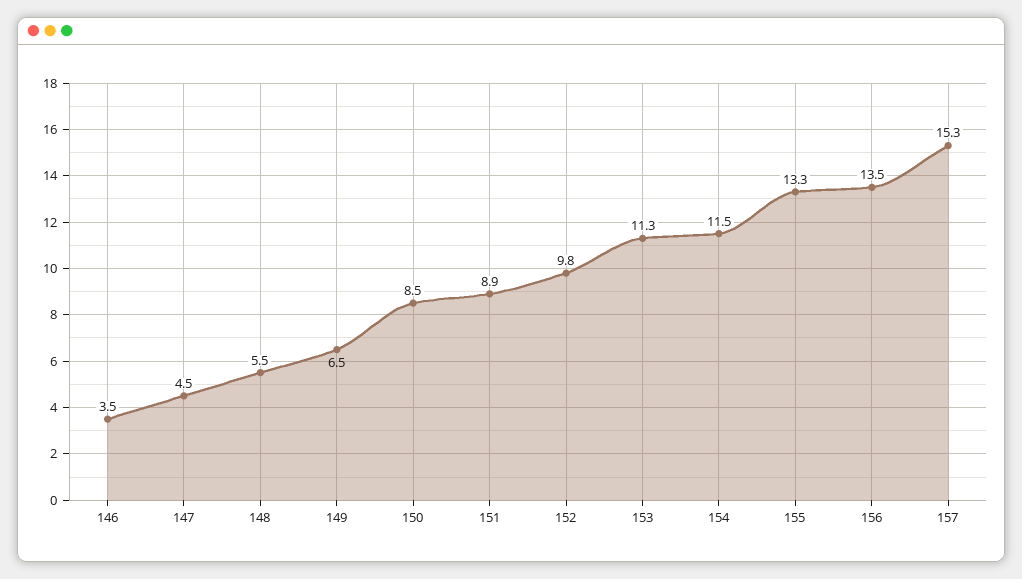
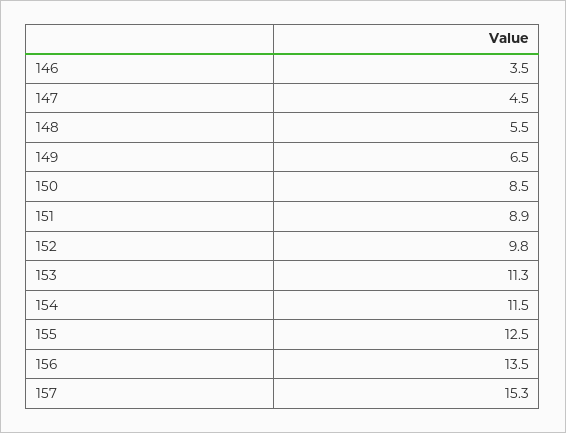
155: 13.3 -> 12.5

